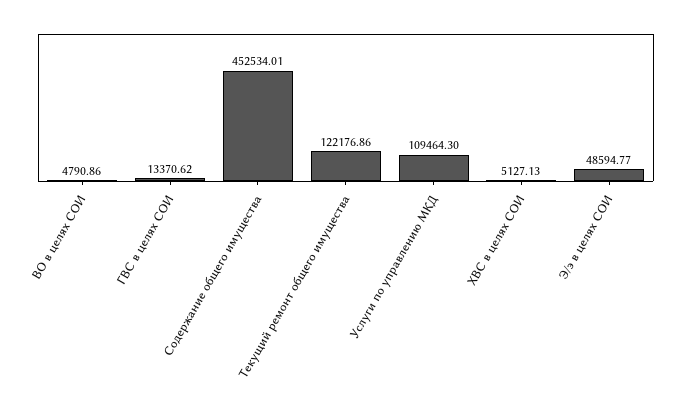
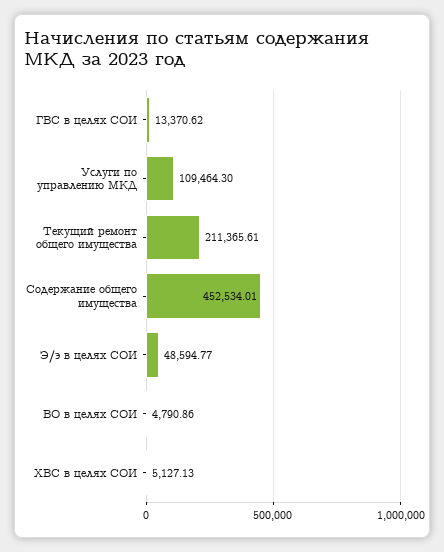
Текущий ремонт общего имущества: 122176.86 -> 211365.61

